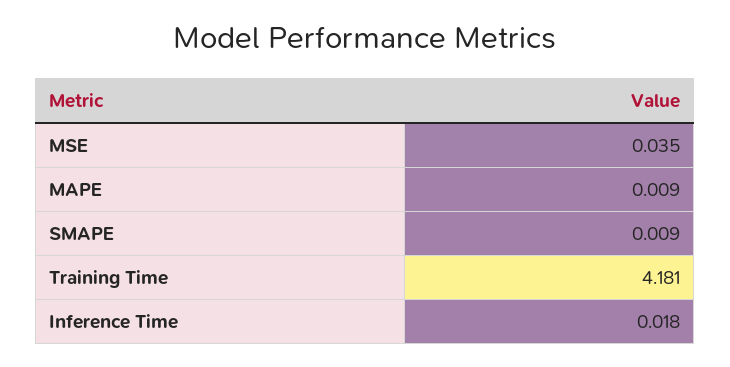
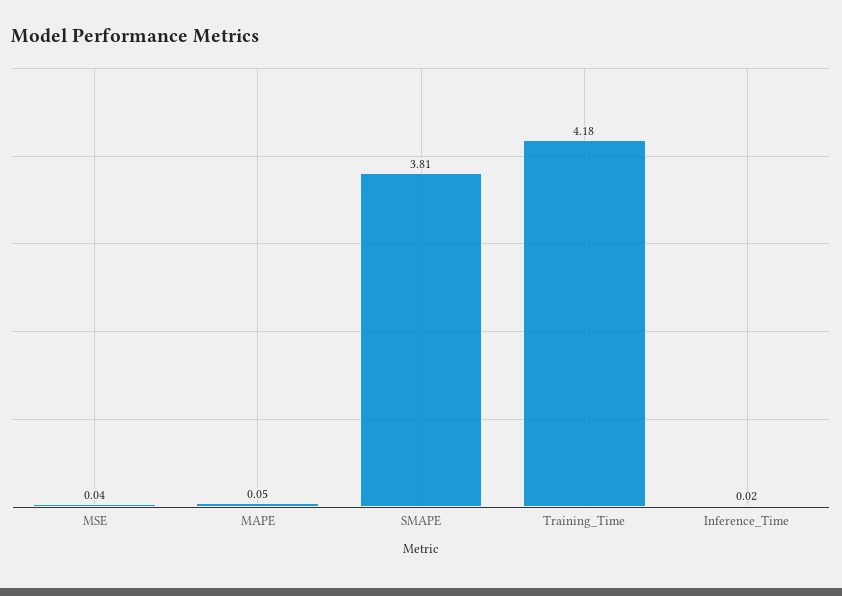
MAPE: 0.009 -> 0.05
SMAPE: 0.009 -> 3.81

